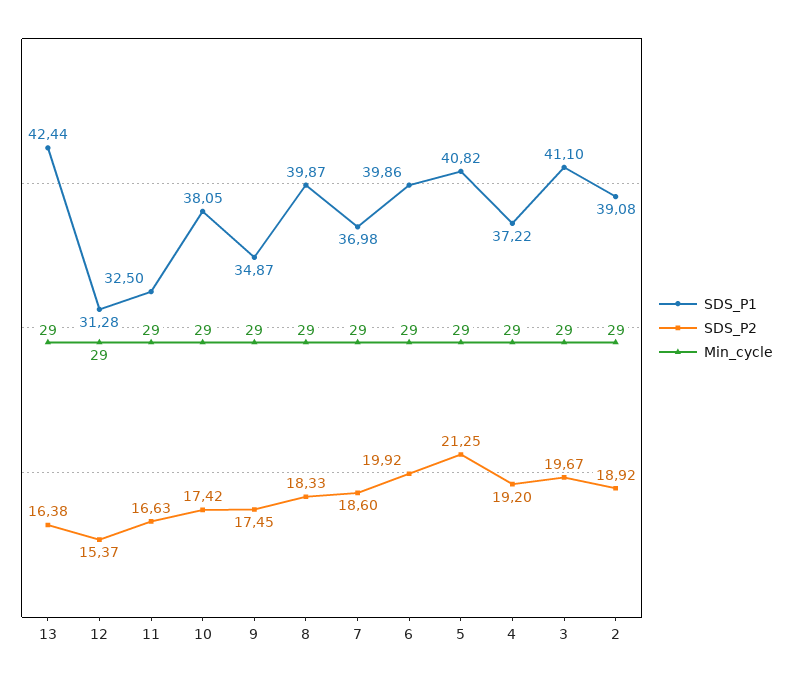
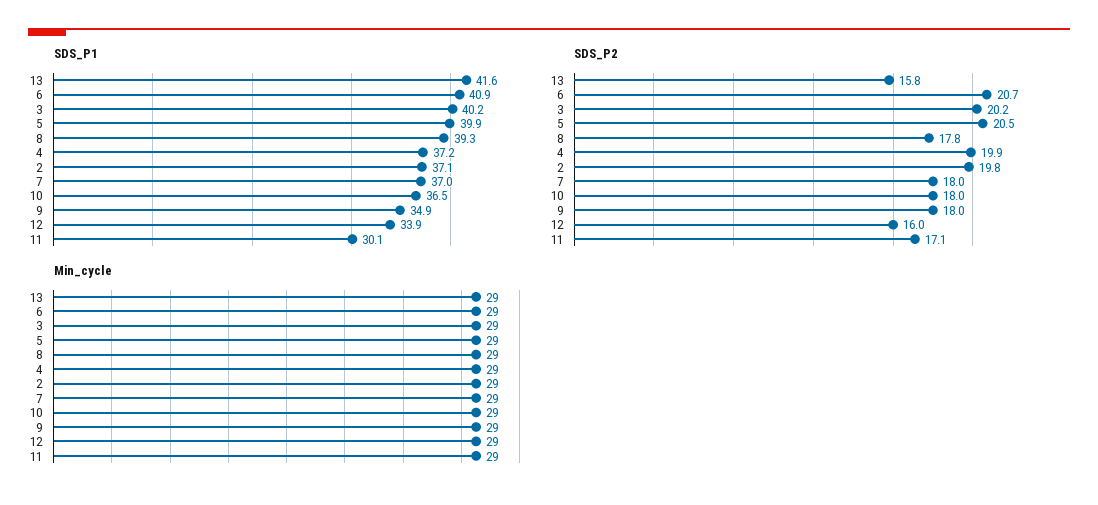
SDS_P1, 13: 42.44 -> 41.6
SDS_P2, 13: 16.38 -> 15.8
SDS_P1, 12: 31.28 -> 33.9
SDS_P2, 12: 15.37 -> 16
SDS_P1, 11: 32.5 -> 30.1
SDS_P2, 11: 16.63 -> 17.1
SDS_P1, 10: 38.05 -> 36.5
SDS_P2, 10: 17.42 -> 18
SDS_P2, 9: 17.45 -> 18
SDS_P1, 8: 39.87 -> 39.3
SDS_P2, 8: 18.33 -> 17.8
SDS_P2, 7: 18.6 -> 18
SDS_P1, 6: 39.86 -> 40.9
SDS_P2, 6: 19.92 -> 20.7
SDS_P1, 5: 40.82 -> 39.9
SDS_P2, 5: 21.25 -> 20.5
SDS_P2, 4: 19.2 -> 19.9
SDS_P1, 3: 41.1 -> 40.2
SDS_P2, 3: 19.67 -> 20.2
SDS_P1, 2: 39.08 -> 37.1
SDS_P2, 2: 18.92 -> 19.8

